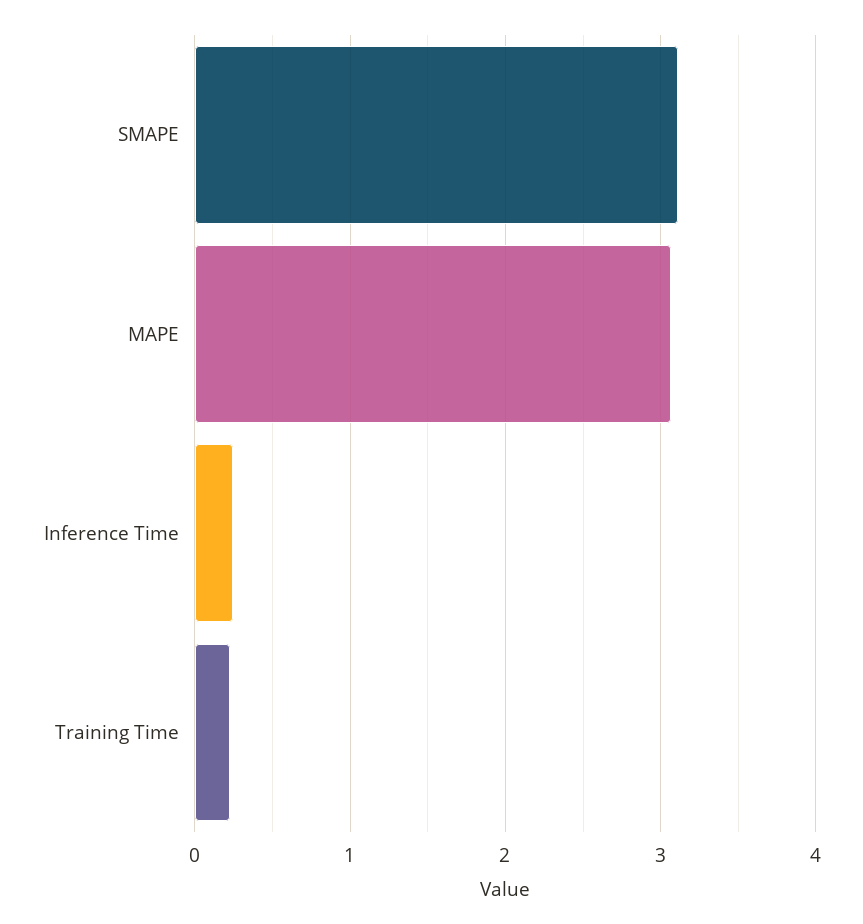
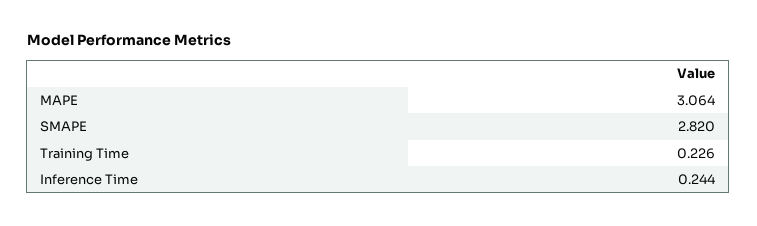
SMAPE: 3.1 -> 2.82

